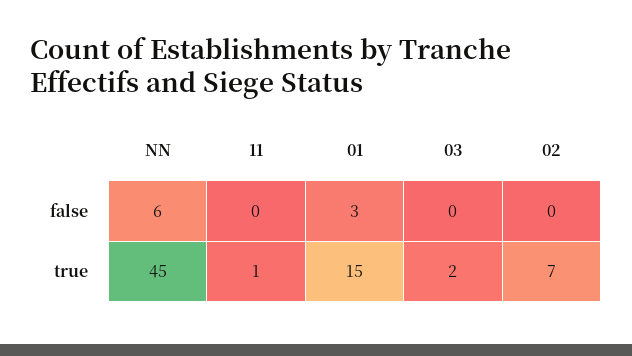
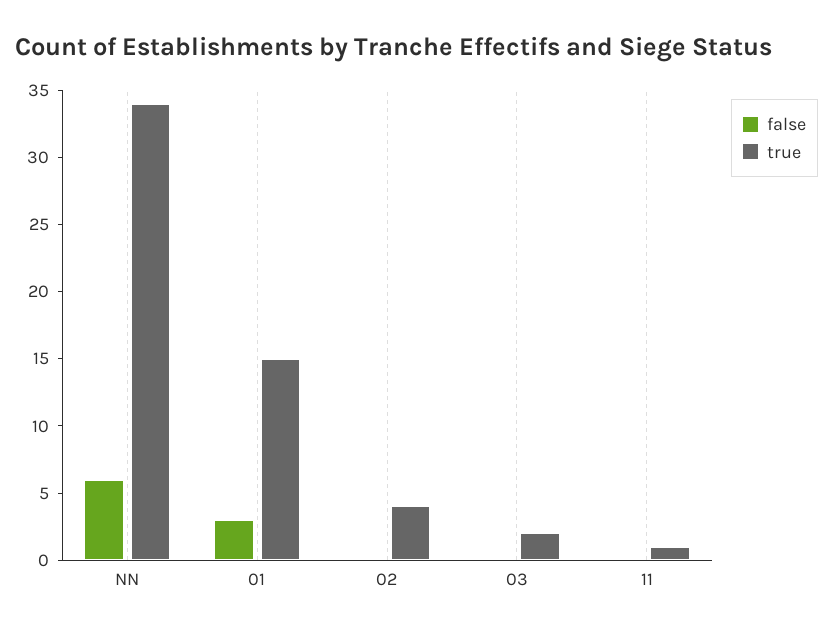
true, NN: 45 -> 34
true, 02: 7 -> 4

